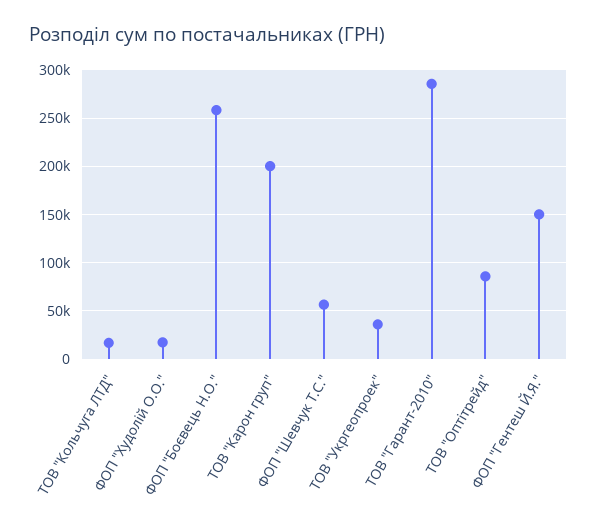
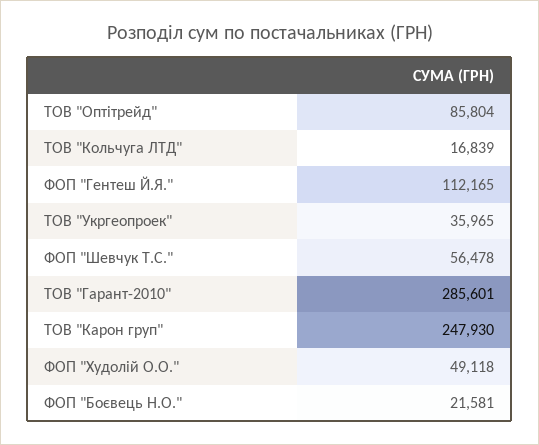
ФОП "Худолій О.О.": 20000 -> 49118
ФОП "Боєвець Н.О.": 260000 -> 21581
ТОВ "Карон груп": 200000 -> 247930
ФОП "Гентеш Й.Я.": 150000 -> 112165

